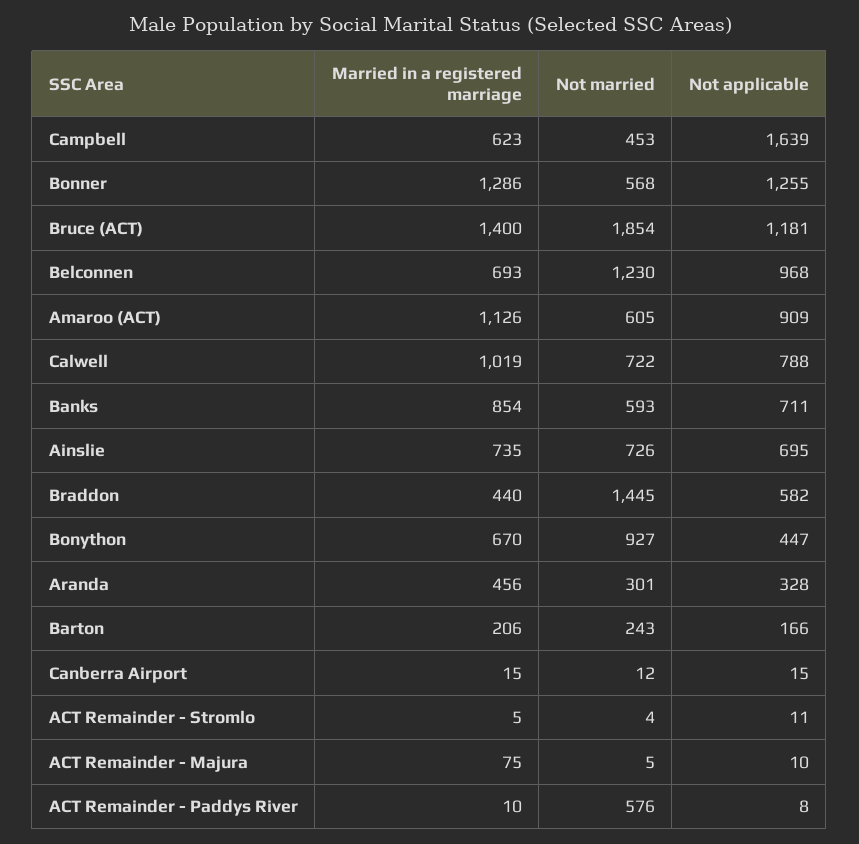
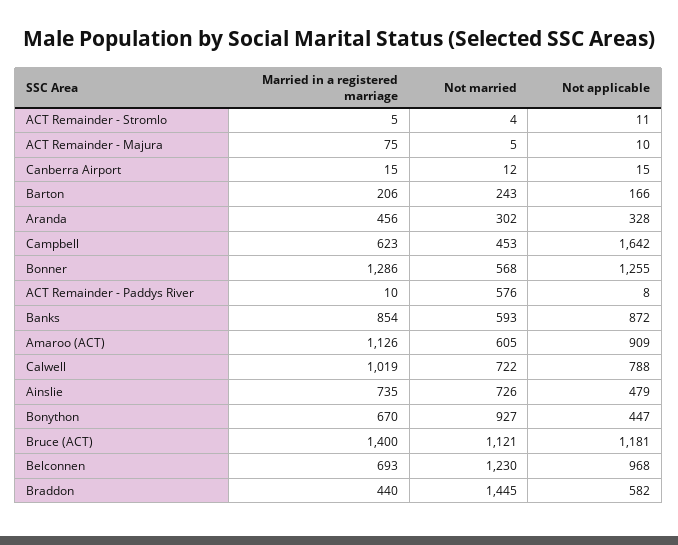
Not applicable, Campbell: 1639 -> 1642
Not married, Bruce (ACT): 1854 -> 1121
Not applicable, Banks: 711 -> 872
Not applicable, Ainslie: 695 -> 479
Not married, Aranda: 301 -> 302

